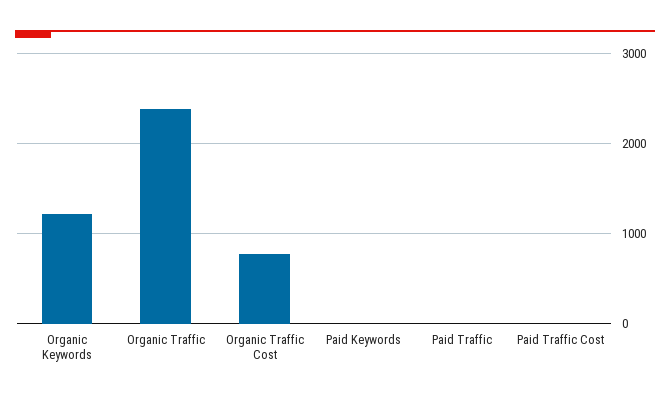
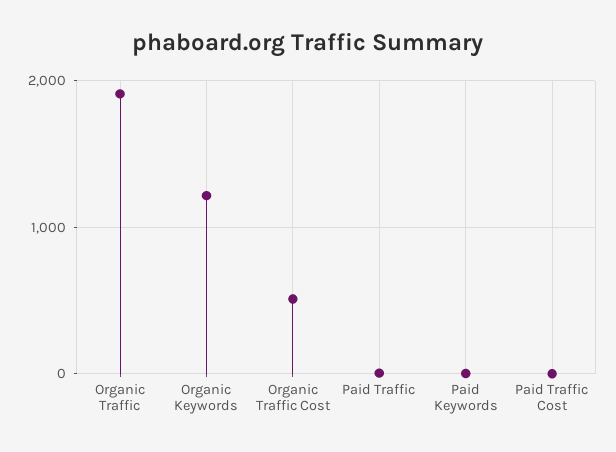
Organic Traffic: 2400 -> 1900
Organic Traffic Cost: 800 -> 500

